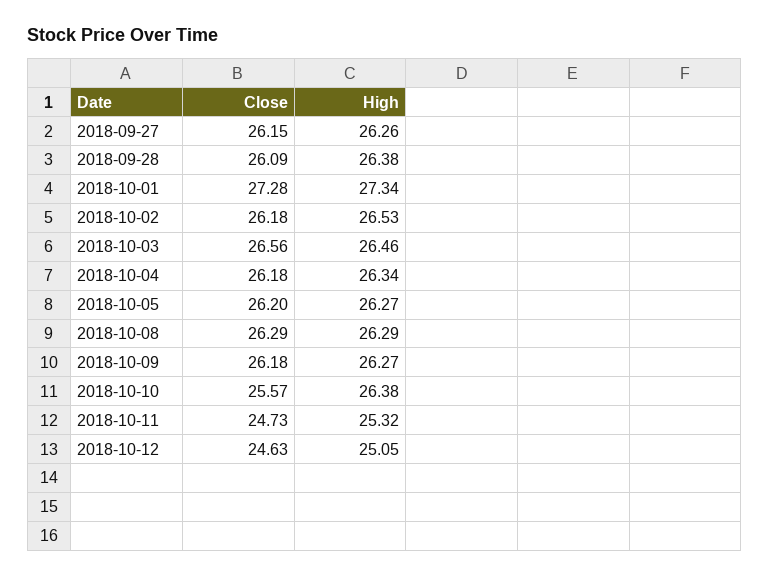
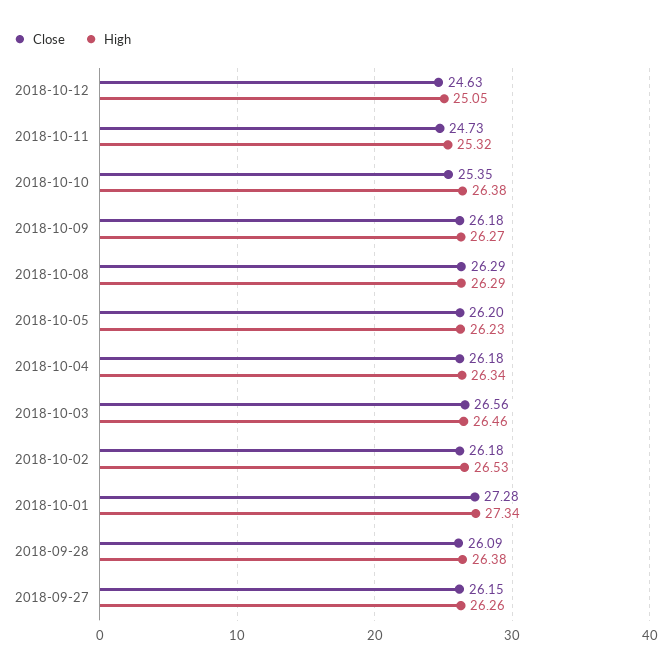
High, 2018-10-05: 26.27 -> 26.23
Close, 2018-10-10: 25.57 -> 25.35

